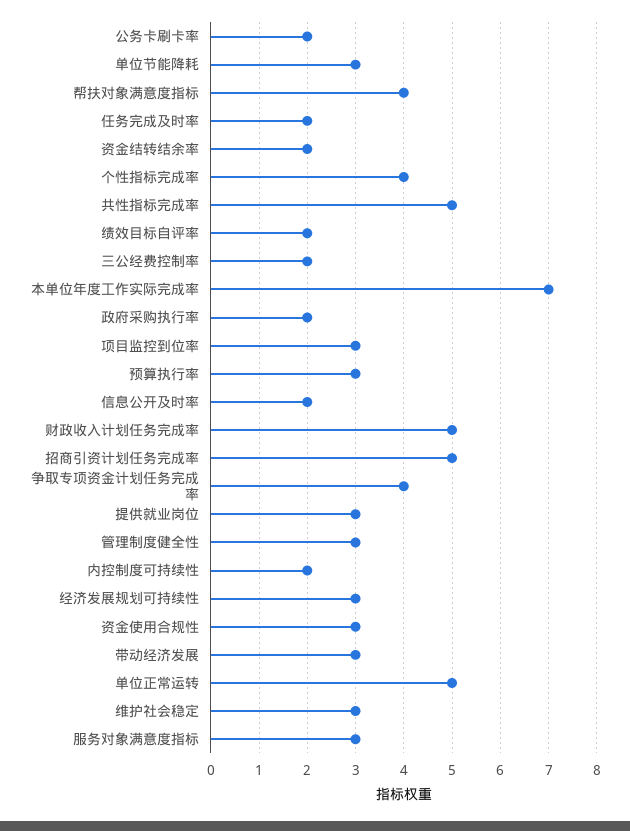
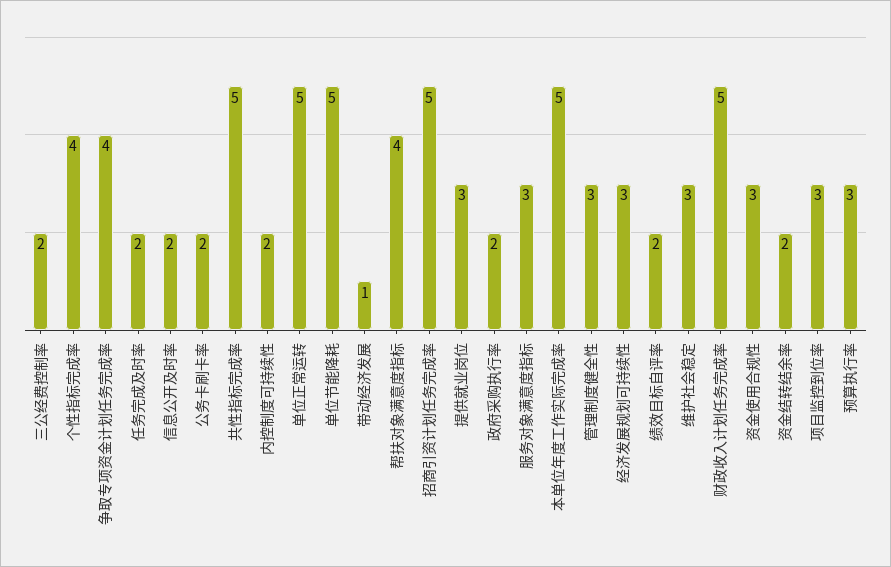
单位节能降耗: 3 -> 5
本单位年度工作实际完成率: 7 -> 5
带动经济发展: 3 -> 1

